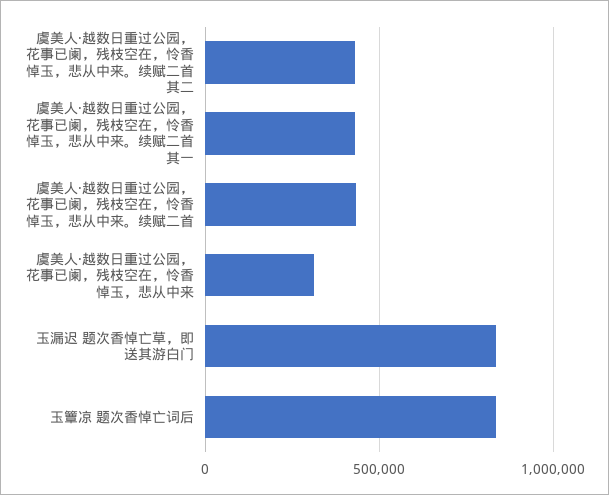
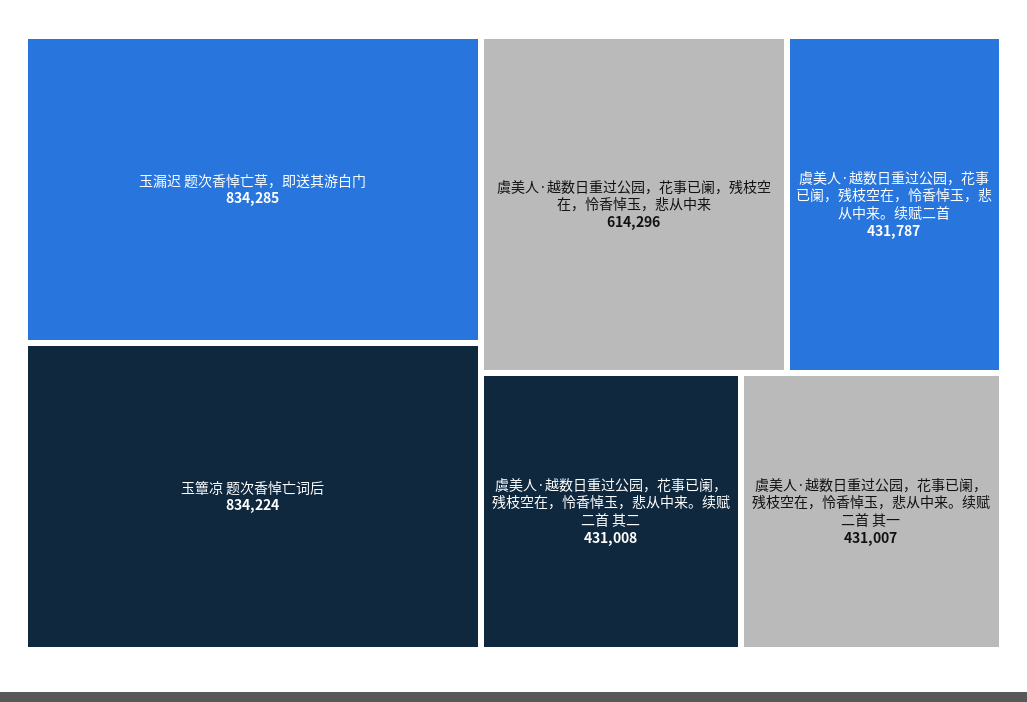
虞美人·越数日重过公园，花事已阑，残枝空在，怜香悼玉，悲从中来: 300000 -> 614296

